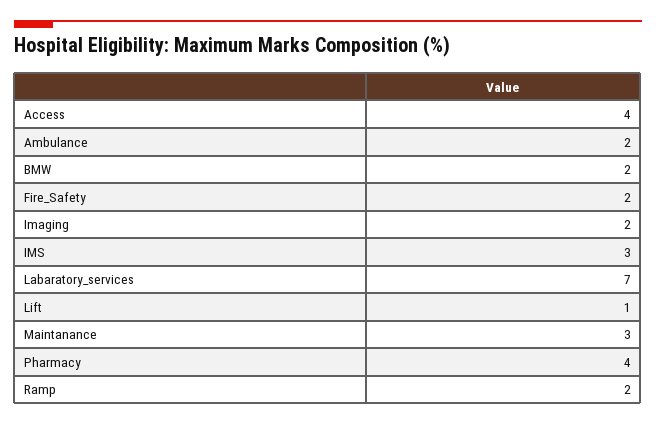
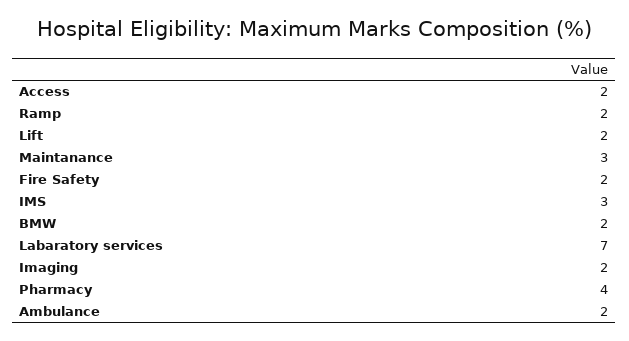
Access: 4 -> 2
Lift: 1 -> 2

